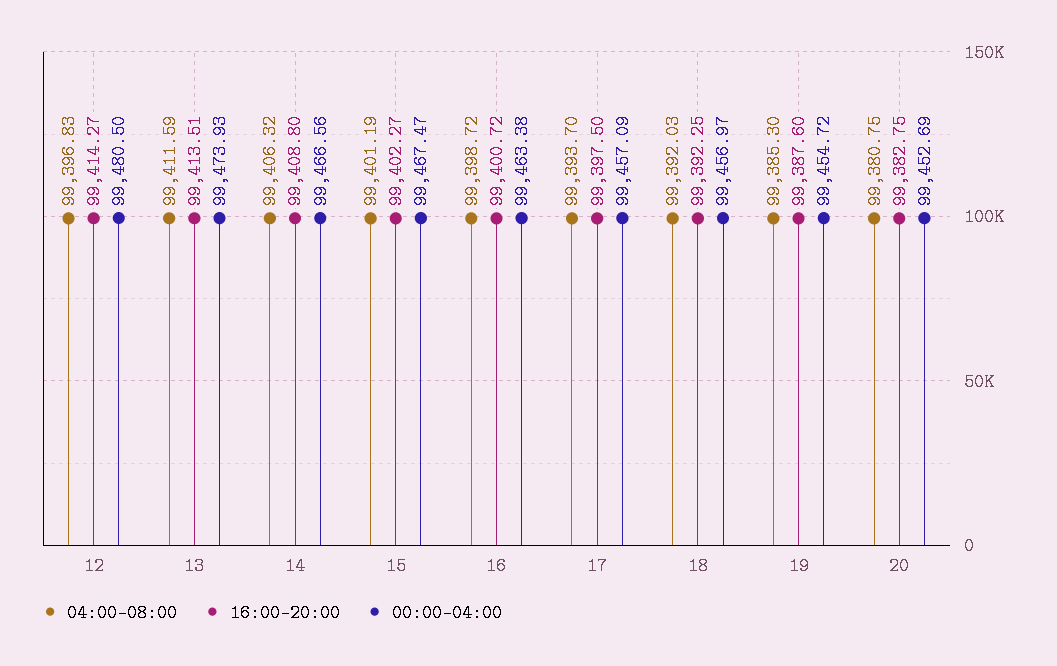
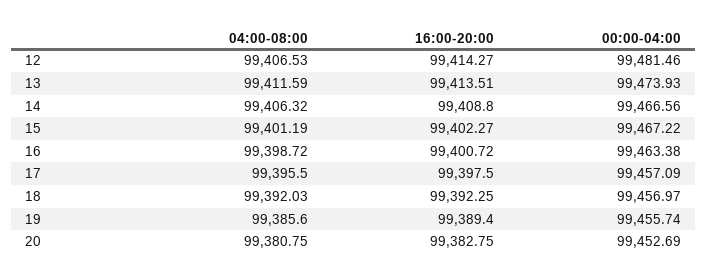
04:00-08:00, 12: 99396.83 -> 99406.53
00:00-04:00, 12: 99480.5 -> 99481.46
00:00-04:00, 15: 99467.47 -> 99467.22
04:00-08:00, 17: 99393.7 -> 99395.5
04:00-08:00, 19: 99385.3 -> 99385.6
16:00-20:00, 19: 99387.6 -> 99389.4
00:00-04:00, 19: 99454.72 -> 99455.74

